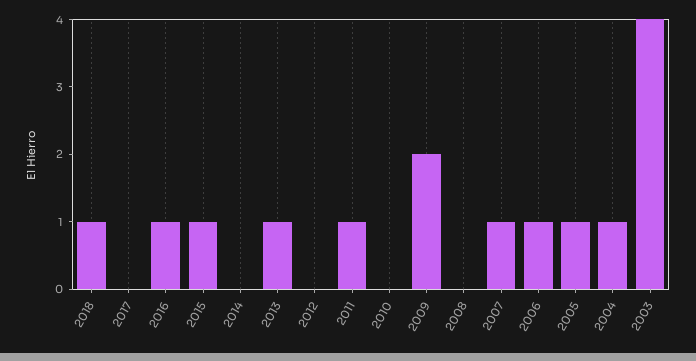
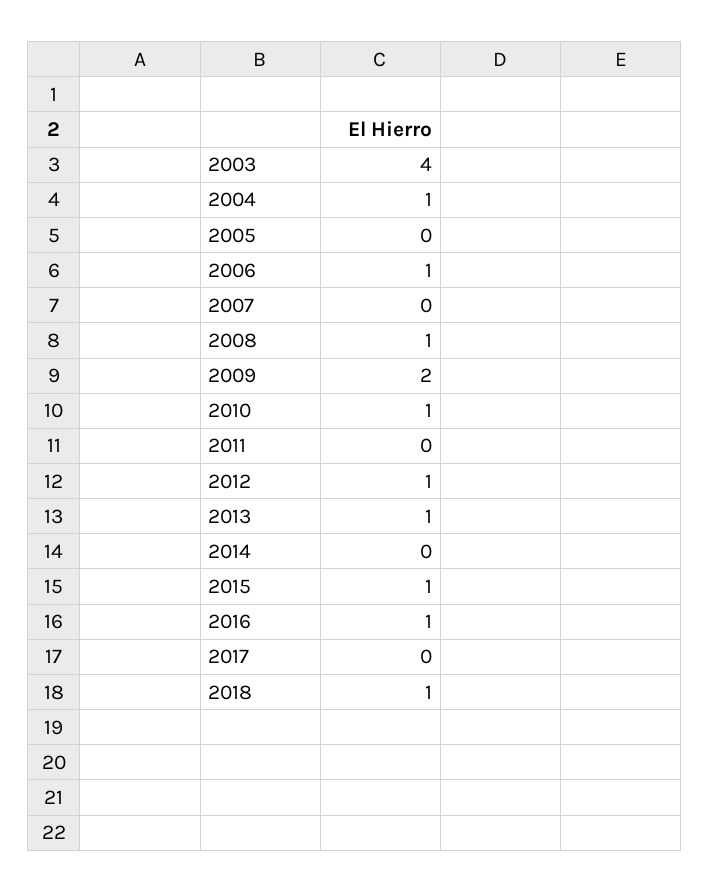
2012: 0 -> 1
2011: 1 -> 0
2010: 0 -> 1
2008: 0 -> 1
2007: 1 -> 0
2005: 1 -> 0

